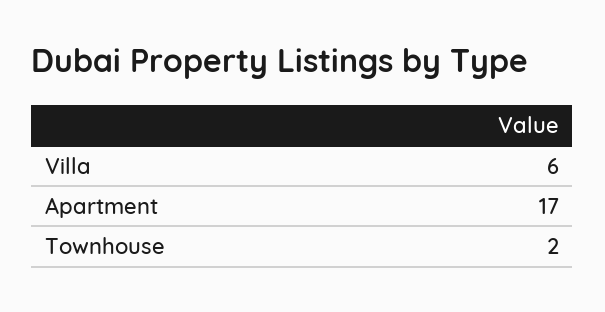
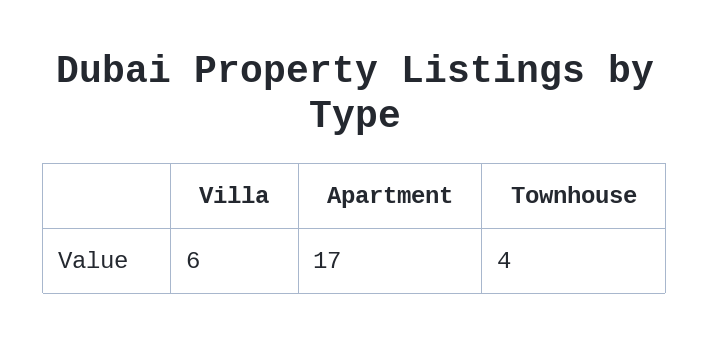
Townhouse: 2 -> 4

